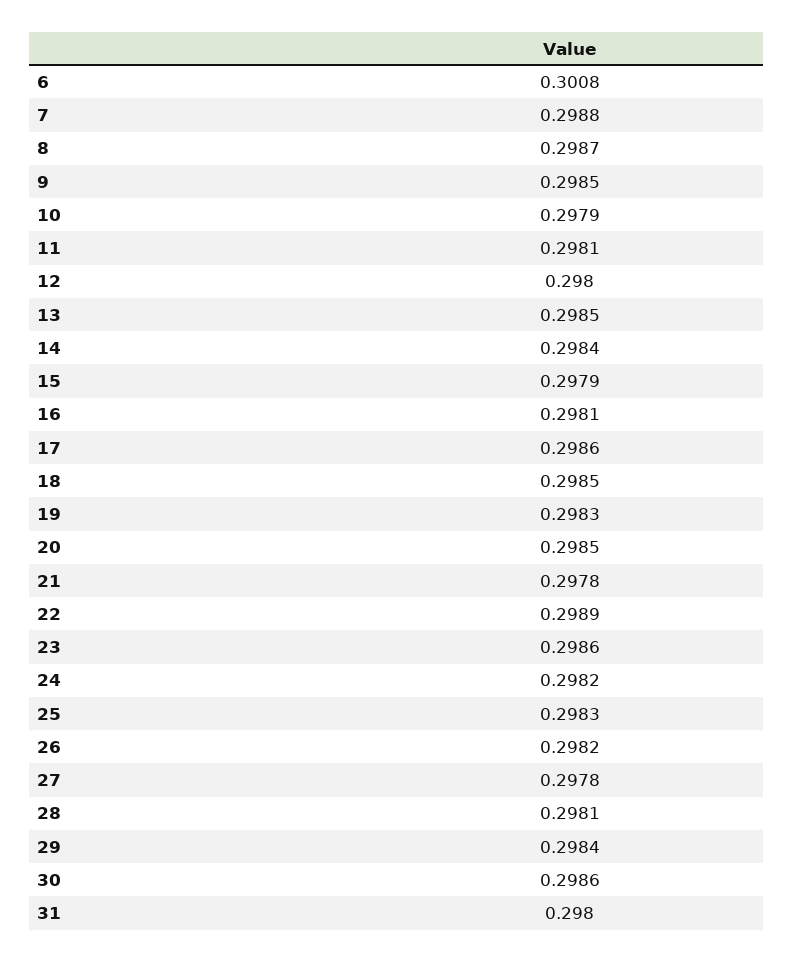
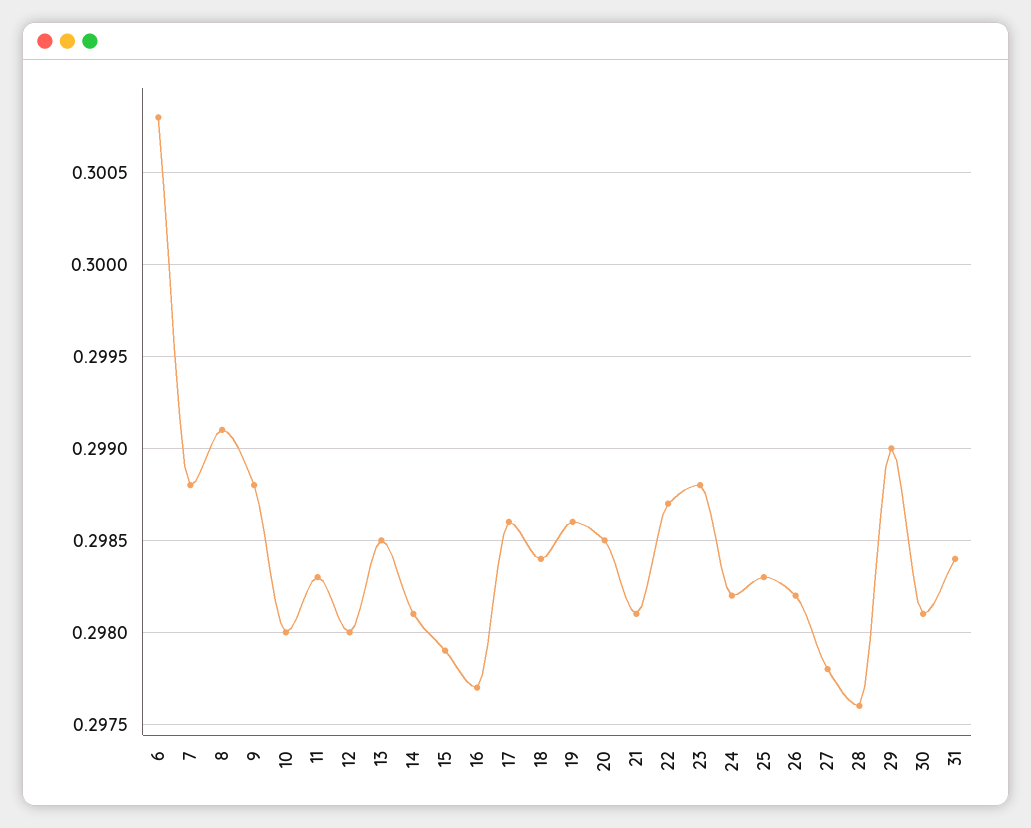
8: 0.2987 -> 0.2991
9: 0.2985 -> 0.2988
10: 0.2979 -> 0.298
11: 0.2981 -> 0.2983
14: 0.2984 -> 0.2981
16: 0.2981 -> 0.2977
18: 0.2985 -> 0.2984
19: 0.2983 -> 0.2986
21: 0.2978 -> 0.2981
22: 0.2989 -> 0.2987
23: 0.2986 -> 0.2988
28: 0.2981 -> 0.2976
29: 0.2984 -> 0.299
30: 0.2986 -> 0.2981
31: 0.298 -> 0.2984

